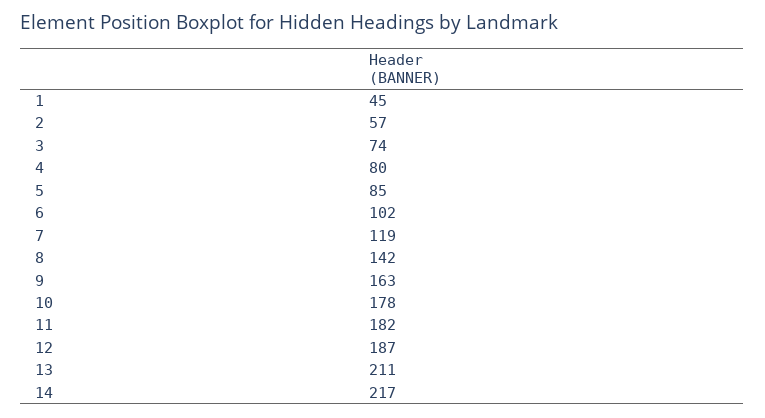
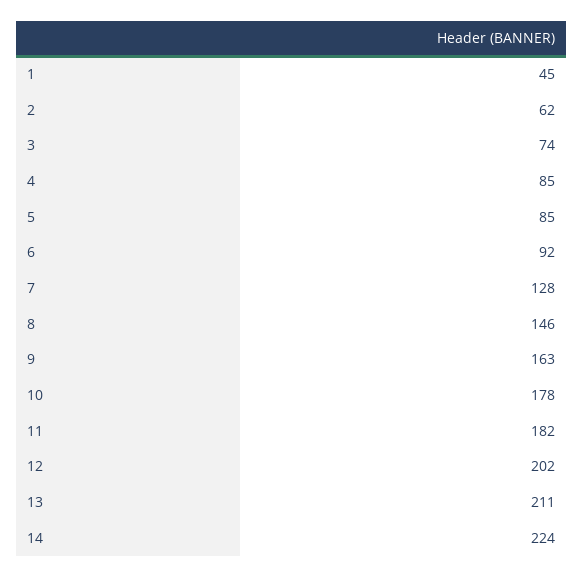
2: 57 -> 62
4: 80 -> 85
6: 102 -> 92
7: 119 -> 128
8: 142 -> 146
12: 187 -> 202
14: 217 -> 224

